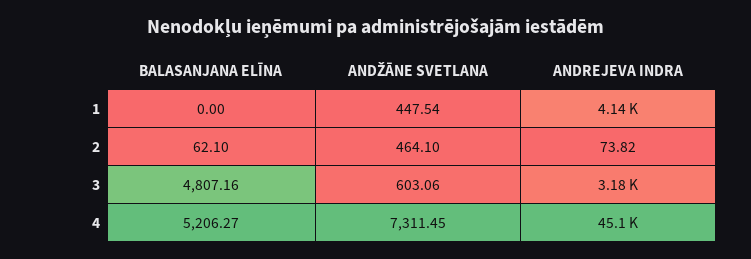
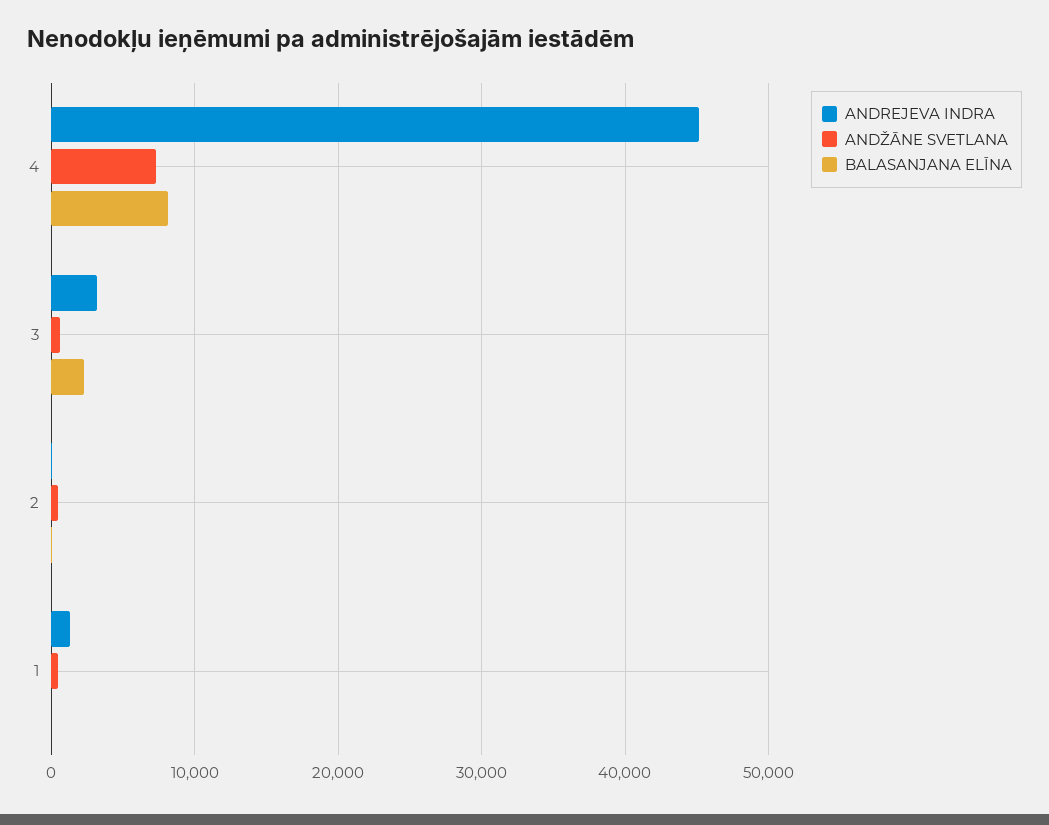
ANDREJEVA INDRA, 1: 4140 -> 1000
BALASANJANA ELĪNA, 3: 4807.16 -> 2000
BALASANJANA ELĪNA, 4: 5206.27 -> 8000

